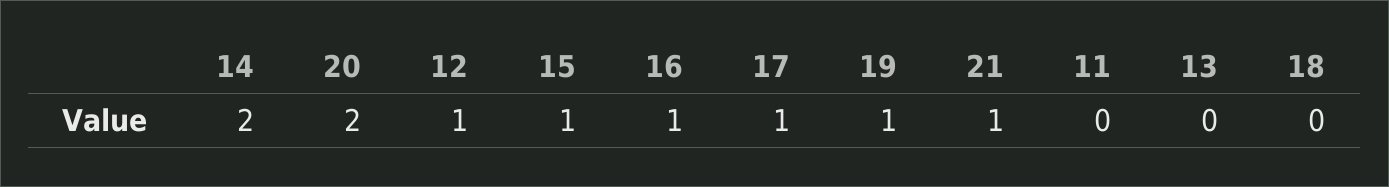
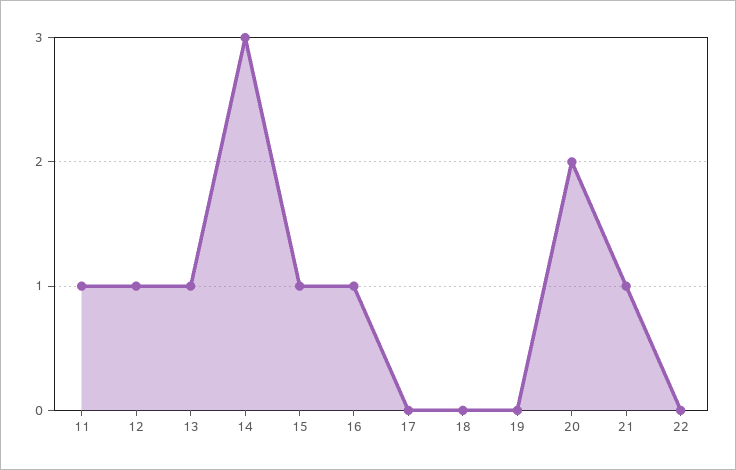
14: 2 -> 3
17: 1 -> 0
19: 1 -> 0
11: 0 -> 1
13: 0 -> 1
22: none -> 0

